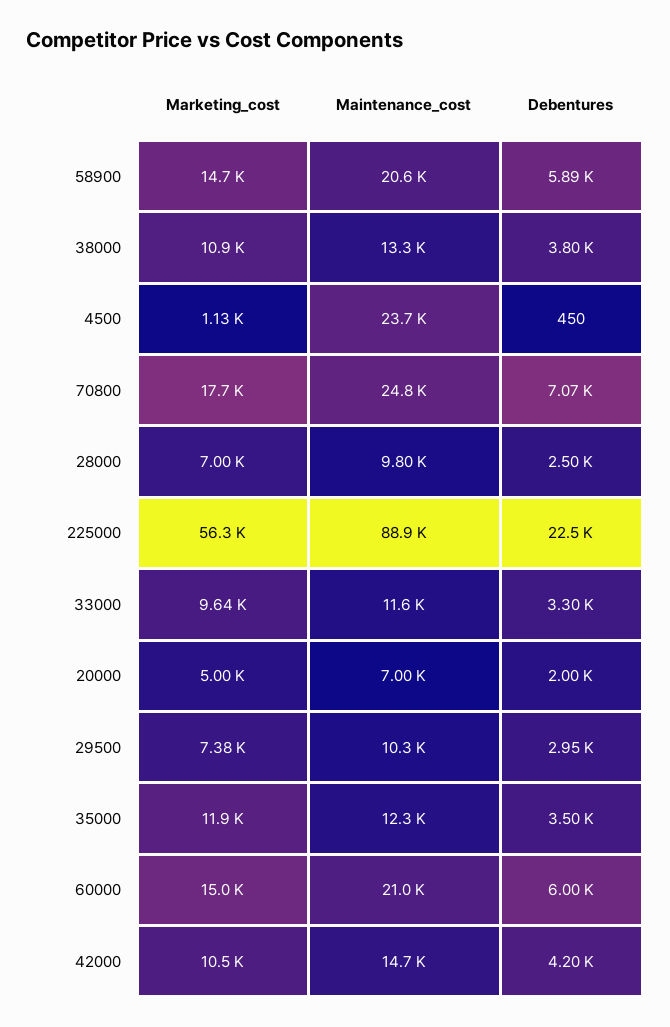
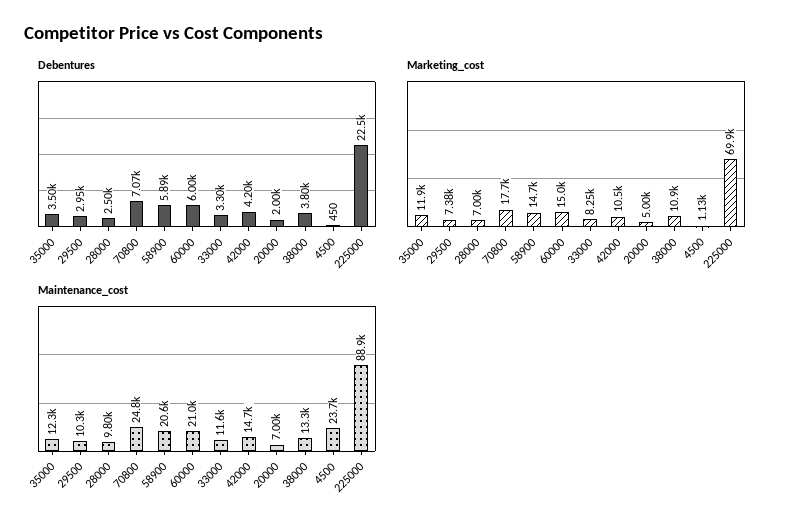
Marketing_cost, 225000: 56300 -> 69900
Marketing_cost, 33000: 9640 -> 8250

